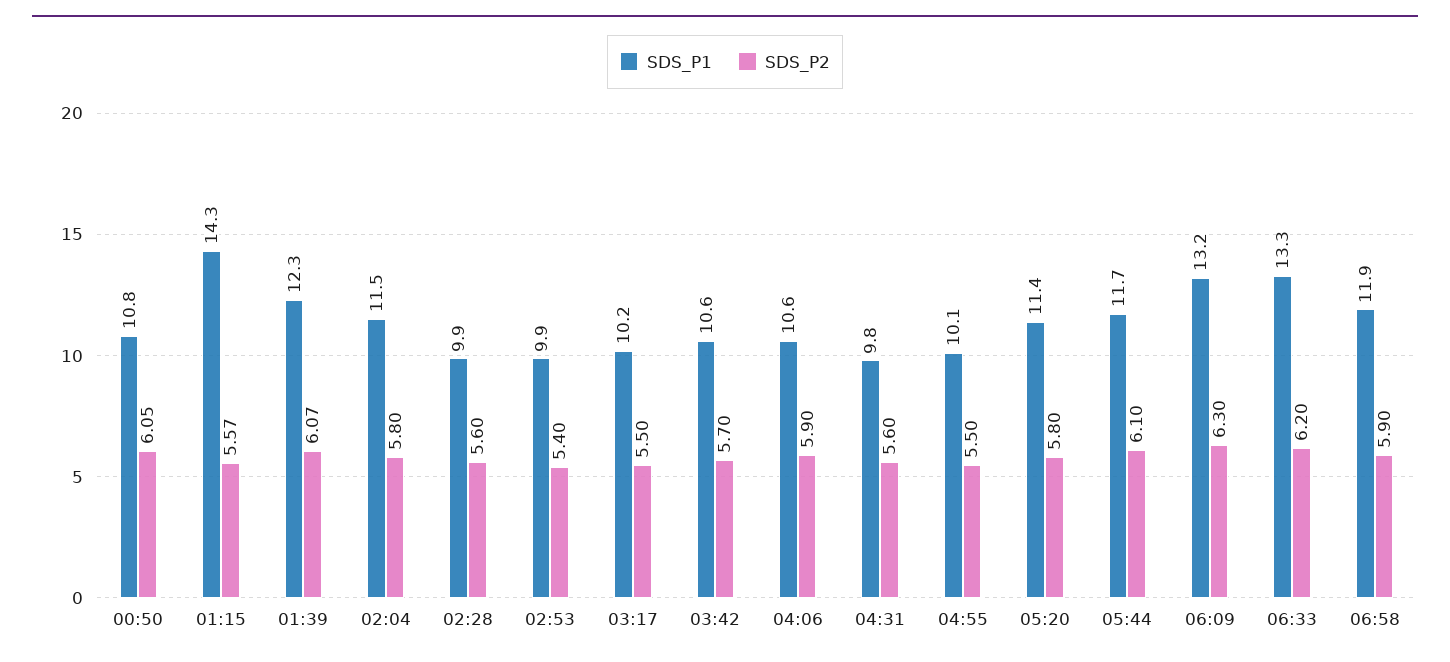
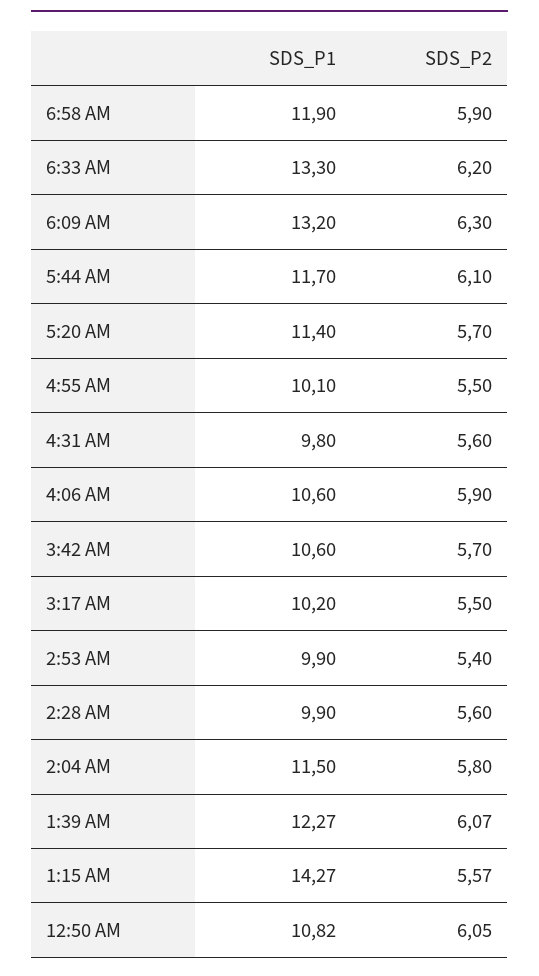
SDS_P2, 05:20: 5.8 -> 5.7

